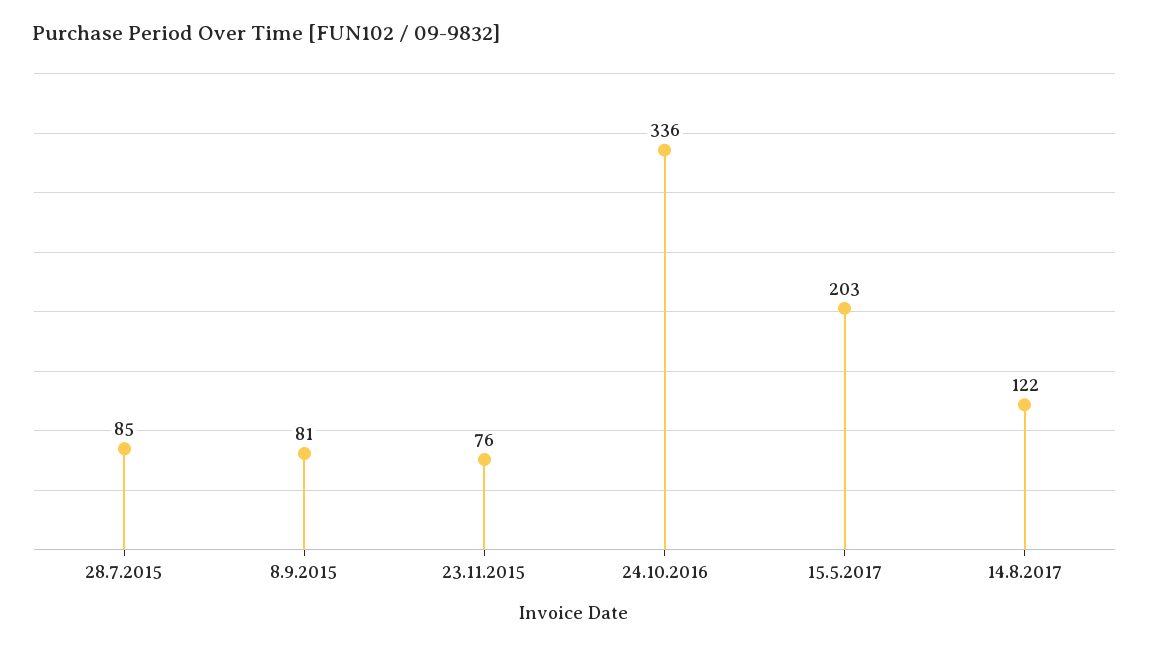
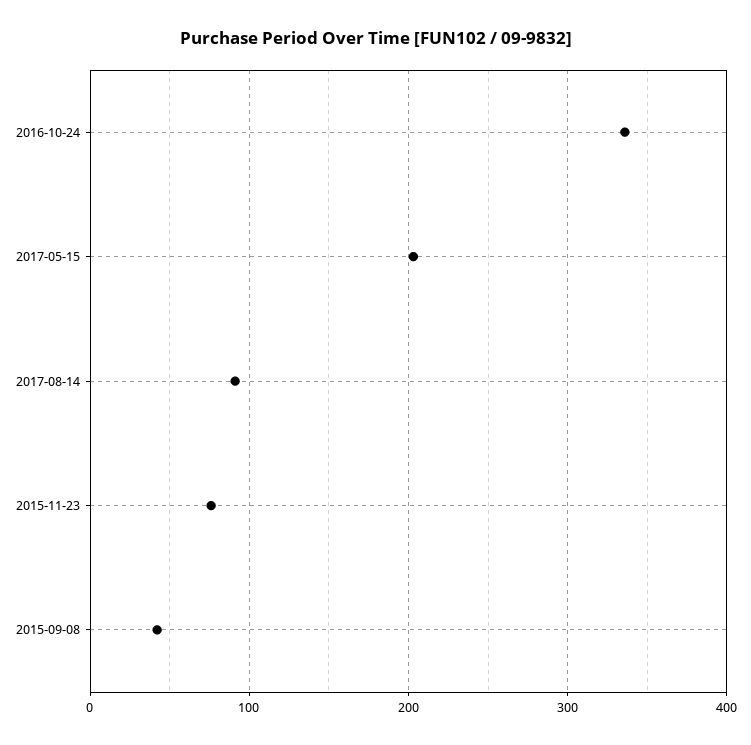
28.7.2015: 85 -> none
8.9.2015: 81 -> 40
14.8.2017: 122 -> 90

